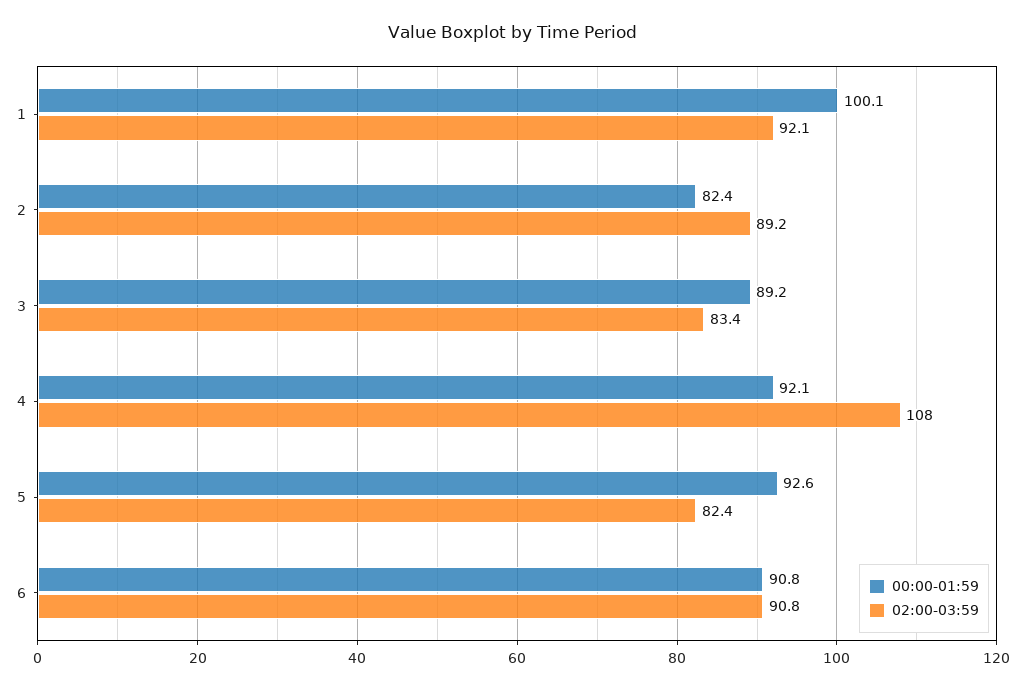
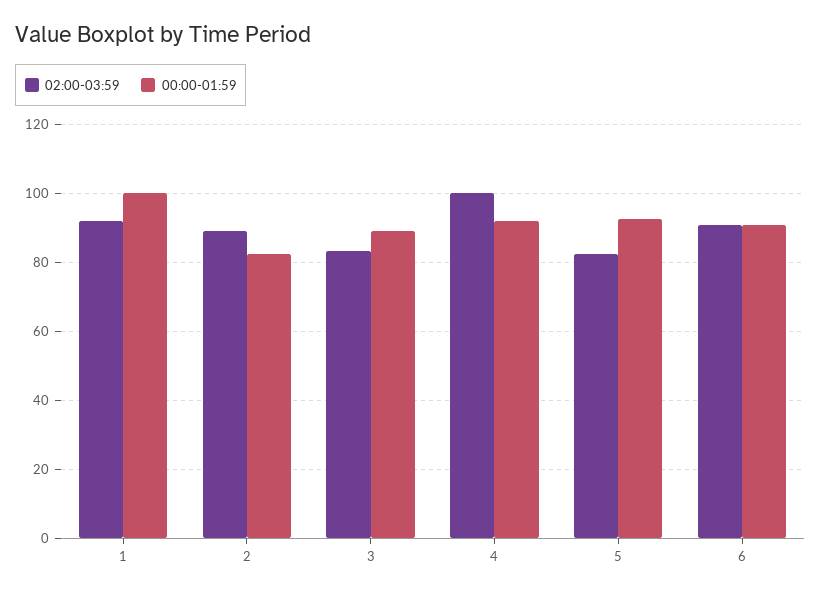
02:00-03:59, 4: 108 -> 100

